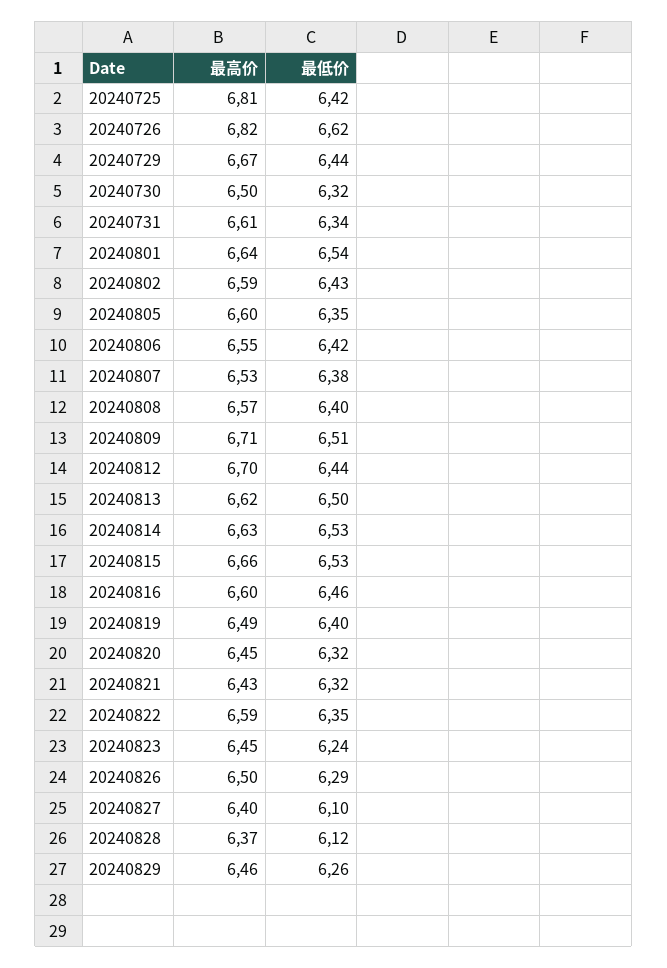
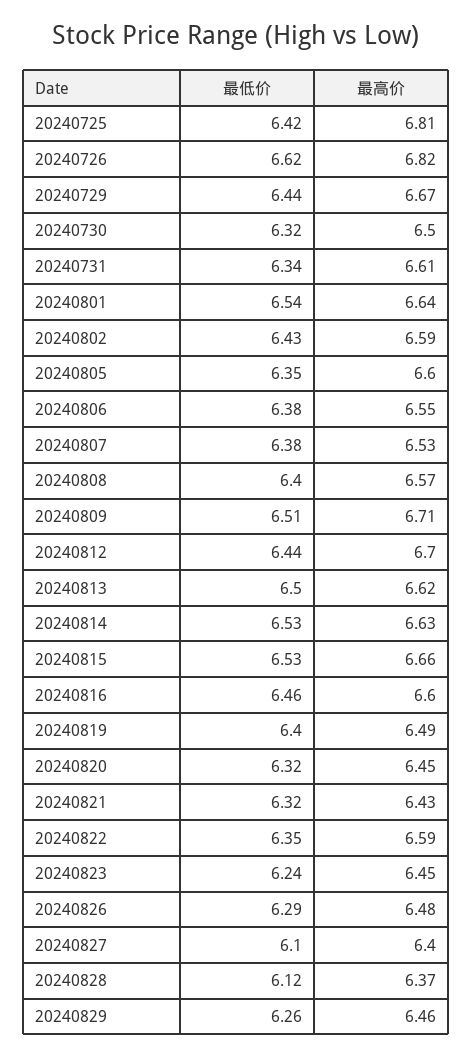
最低价, 20240806: 6.42 -> 6.38
最高价, 20240826: 6.5 -> 6.48

